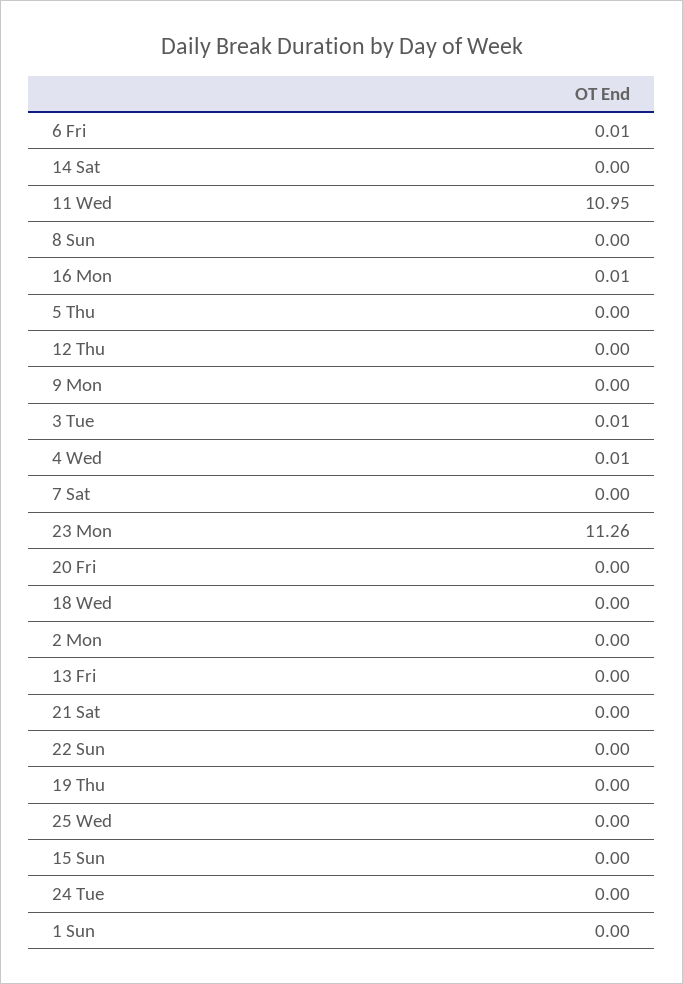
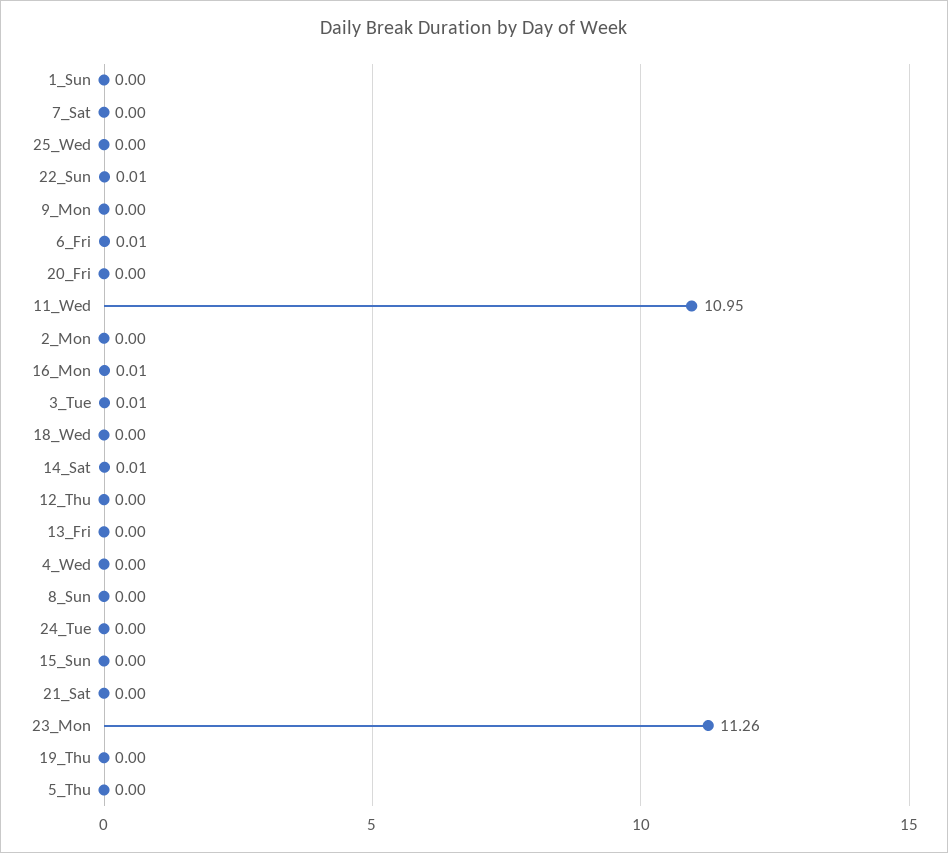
14 Sat: 0 -> 0.01
4 Wed: 0.01 -> 0
22 Sun: 0 -> 0.01

